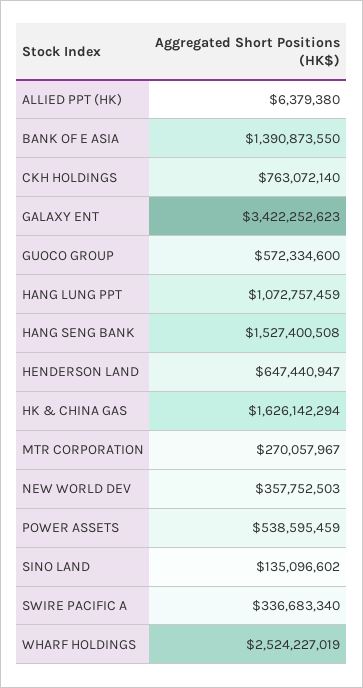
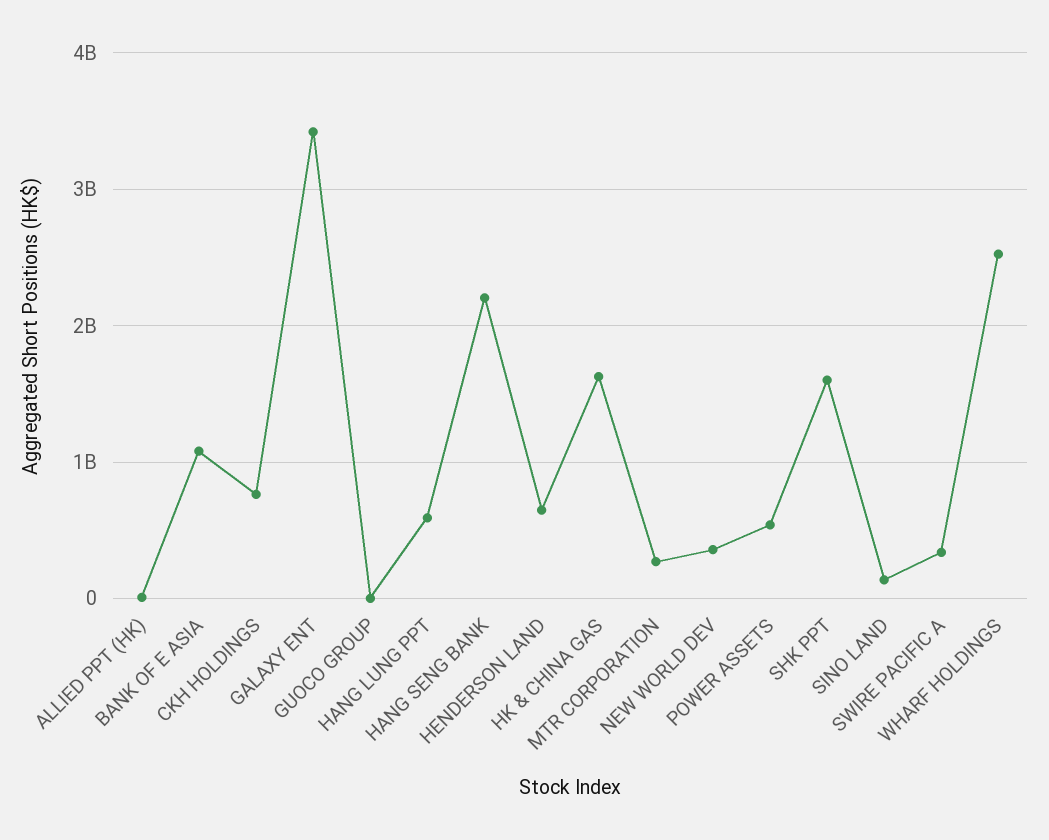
BANK OF E ASIA: 1390873550 -> 1100000000
GUOCO GROUP: 572334600 -> 0
HANG LUNG PPT: 1072757459 -> 600000000
HANG SENG BANK: 1527400508 -> 2200000000
SHK PPT: none -> 1600000000

